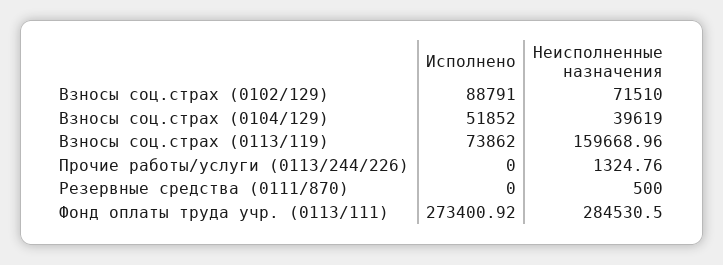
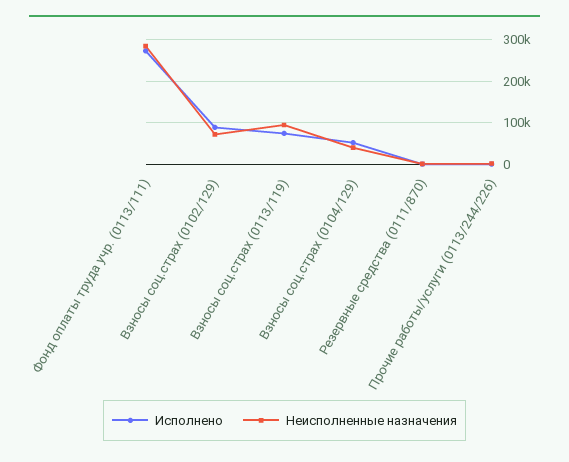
Неисполненные назначения, Взносы соц.страх (0113/119): 159668.96 -> 100000

